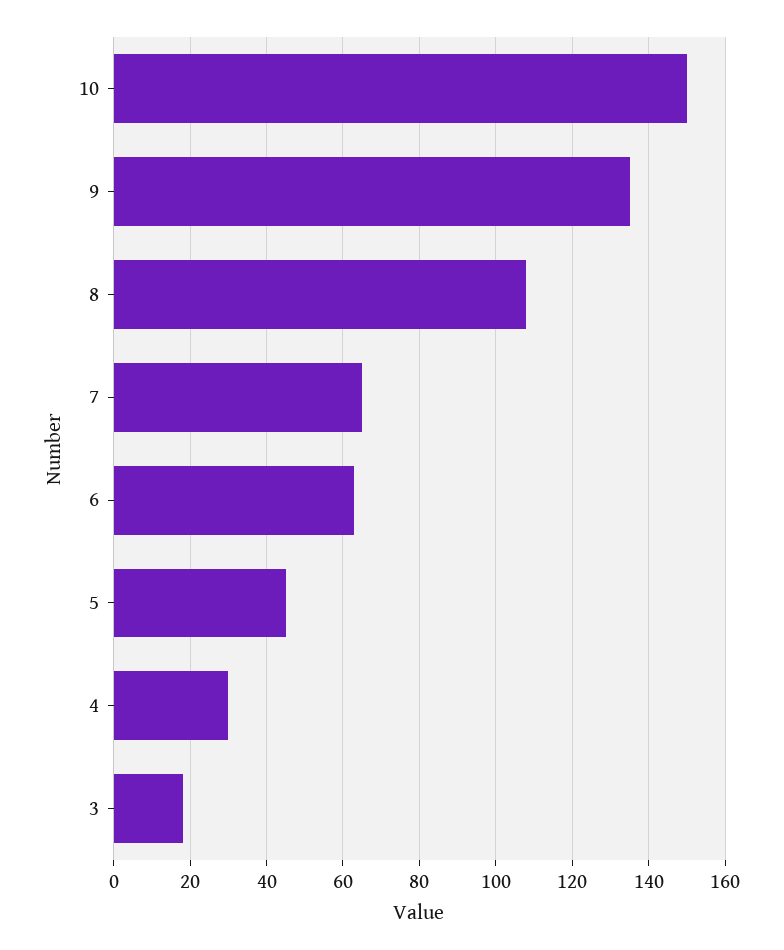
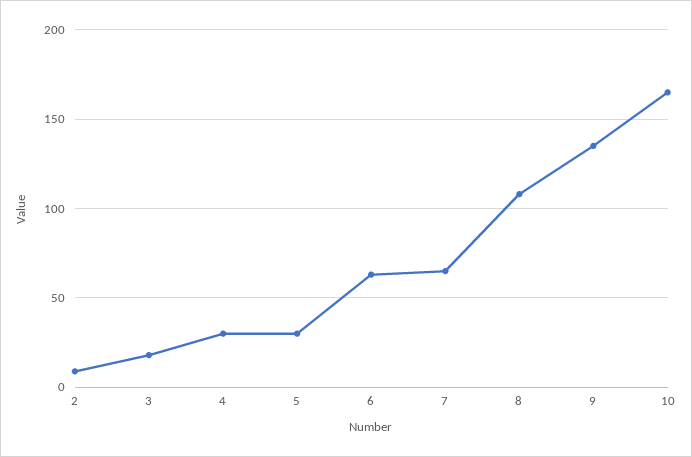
10: 150 -> 165
5: 45 -> 30
2: none -> 10

